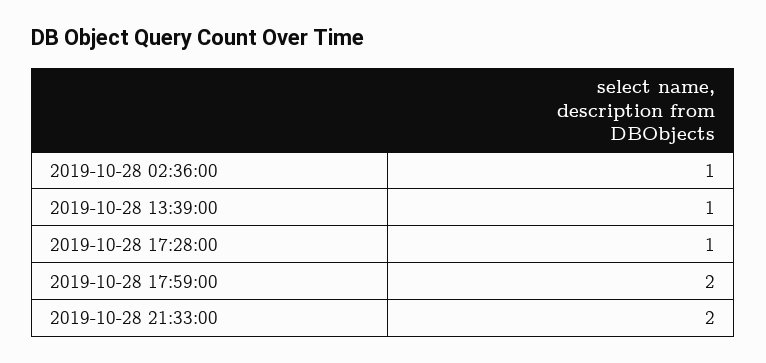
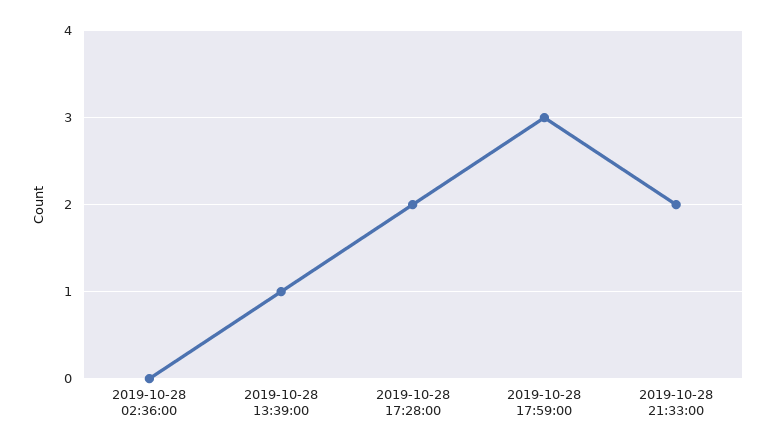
2019-10-28 02:36:00: 1 -> 0
2019-10-28 17:28:00: 1 -> 2
2019-10-28 17:59:00: 2 -> 3

